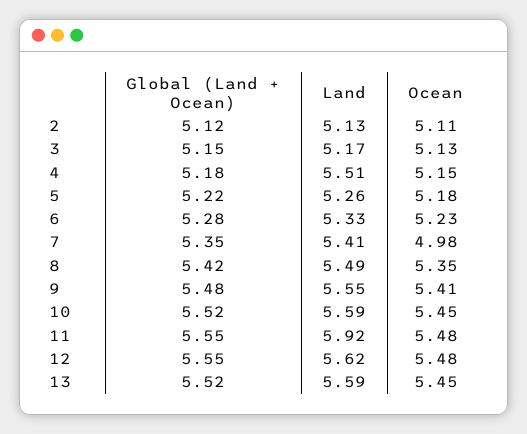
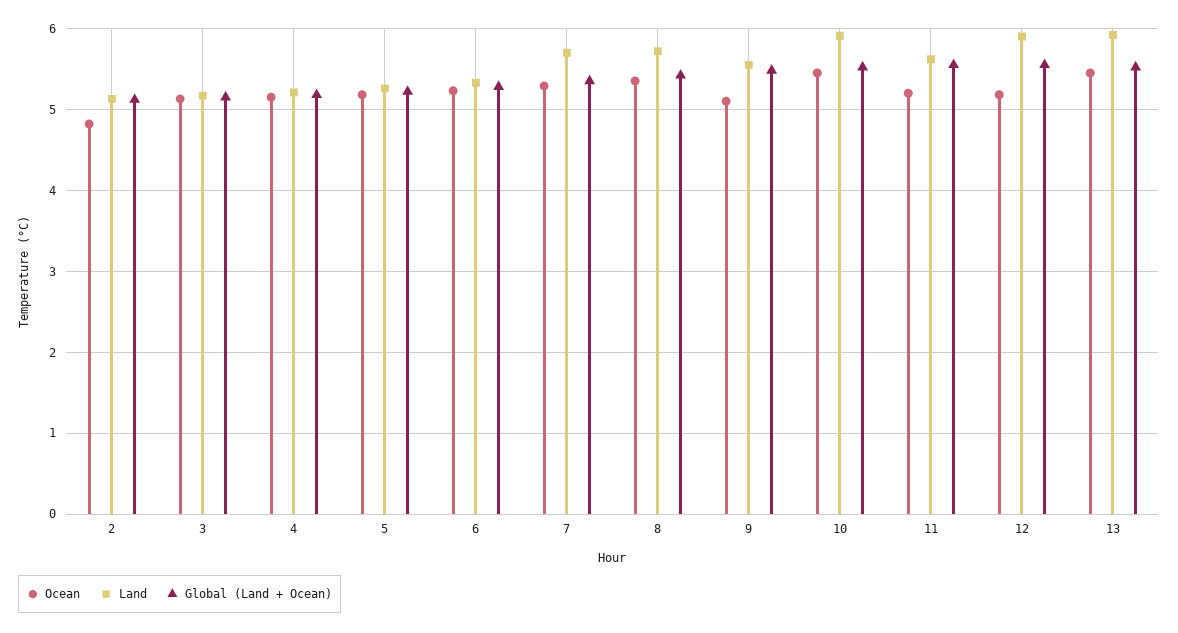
Ocean, 2: 5.11 -> 4.8
Land, 4: 5.51 -> 5.2
Land, 7: 5.41 -> 5.7
Ocean, 7: 4.98 -> 5.3
Land, 8: 5.49 -> 5.7
Ocean, 9: 5.41 -> 5.1
Land, 10: 5.59 -> 5.9
Land, 11: 5.92 -> 5.6
Ocean, 11: 5.48 -> 5.2
Land, 12: 5.62 -> 5.9
Ocean, 12: 5.48 -> 5.2
Land, 13: 5.59 -> 5.9

